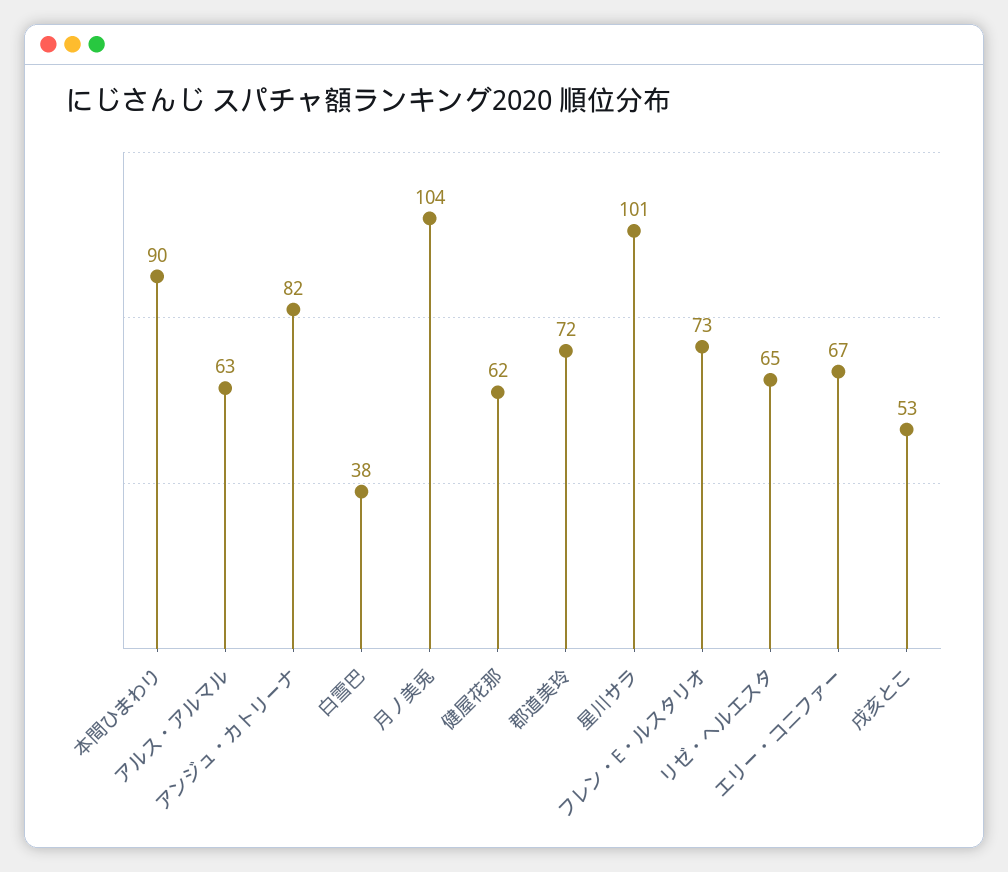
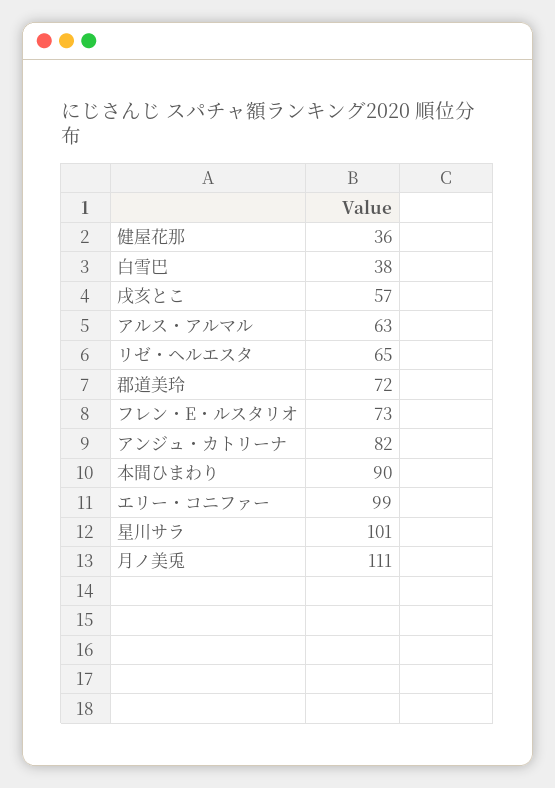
月ノ美兎: 104 -> 111
健屋花那: 62 -> 36
エリー・コニファー: 67 -> 99
戌亥とこ: 53 -> 57

